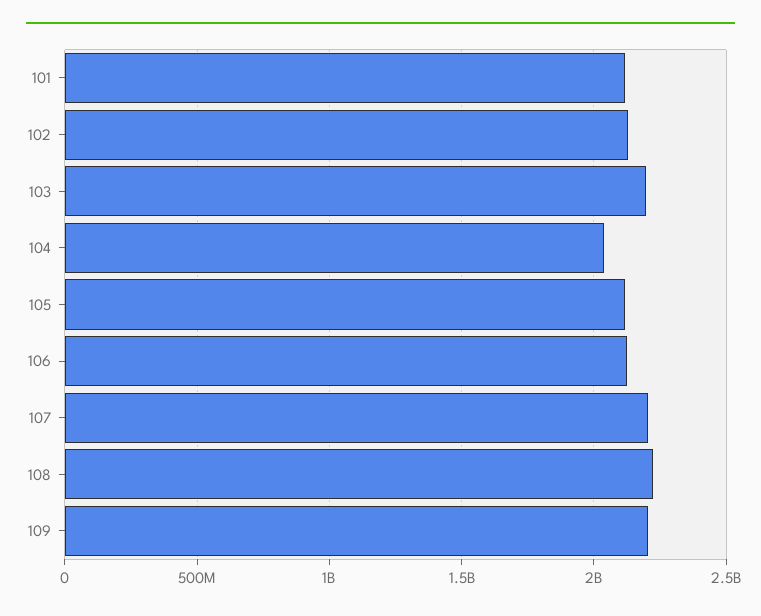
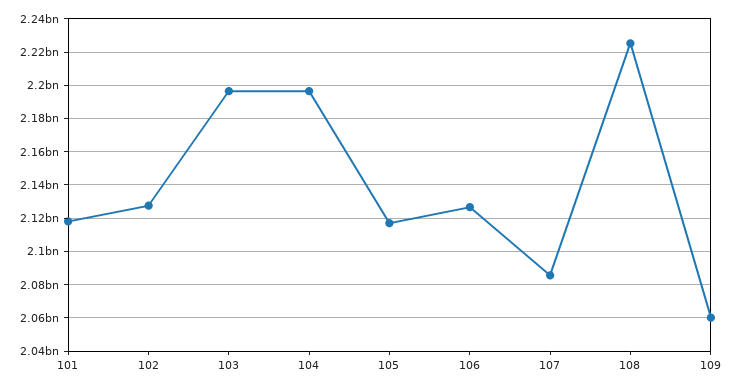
104: 2050000000 -> 2195000000
107: 2200000000 -> 2085000000
109: 2200000000 -> 2060000000

